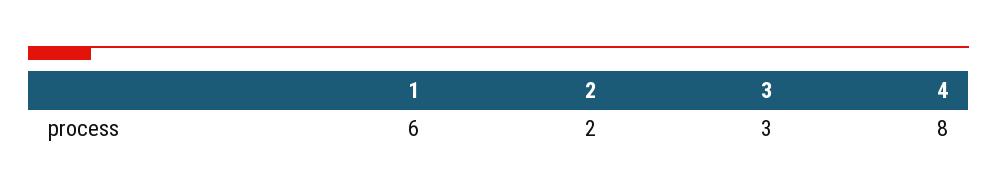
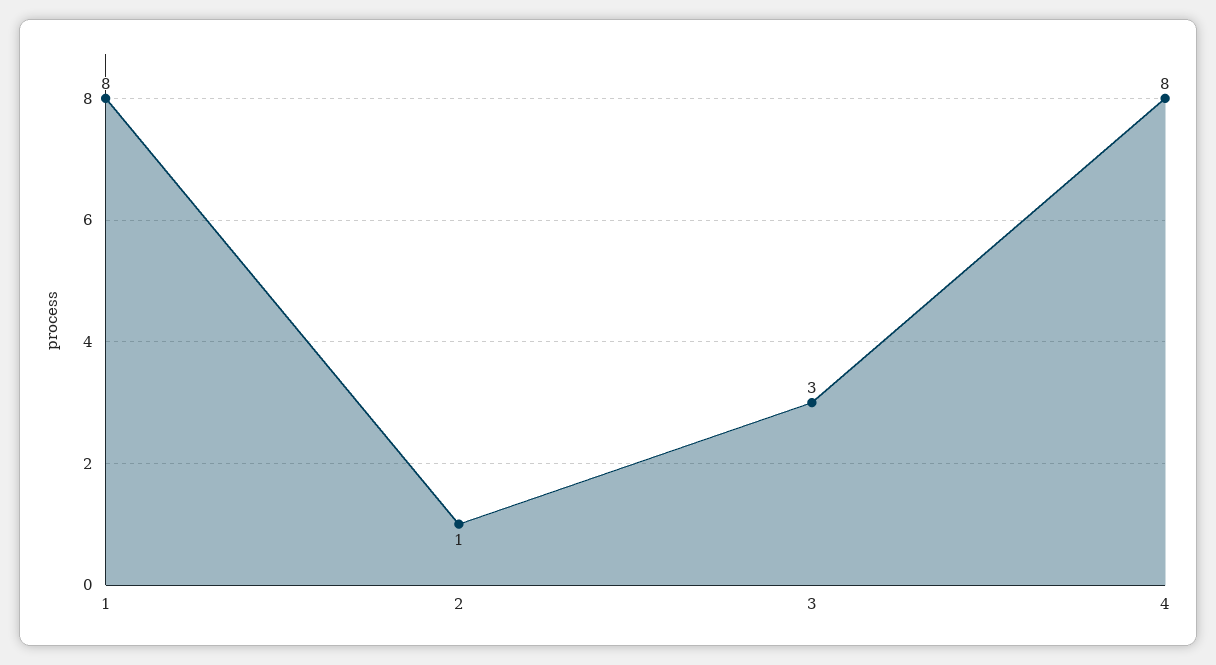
1: 6 -> 8
2: 2 -> 1

